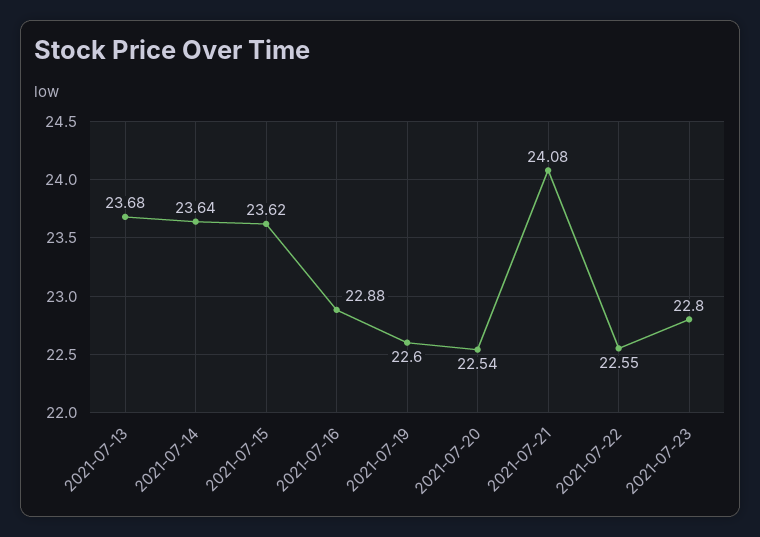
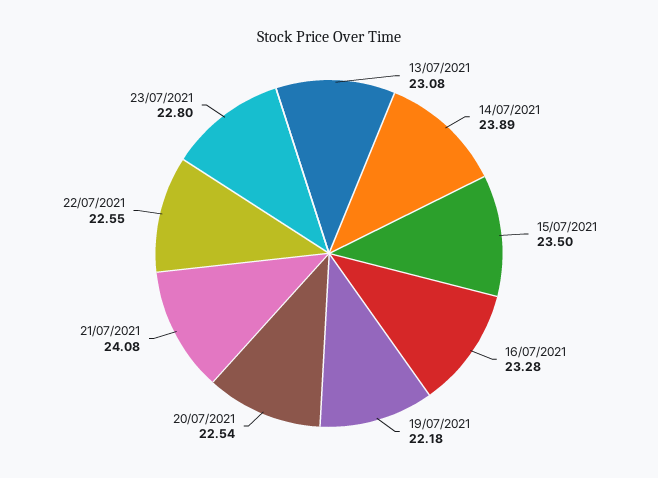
2021-07-13: 23.68 -> 23.08
2021-07-14: 23.64 -> 23.89
2021-07-15: 23.62 -> 23.5
2021-07-16: 22.88 -> 23.28
2021-07-19: 22.6 -> 22.18

